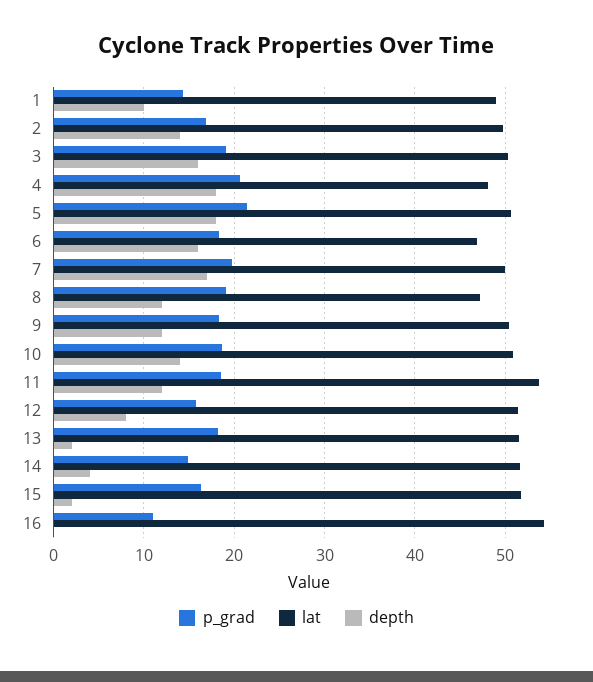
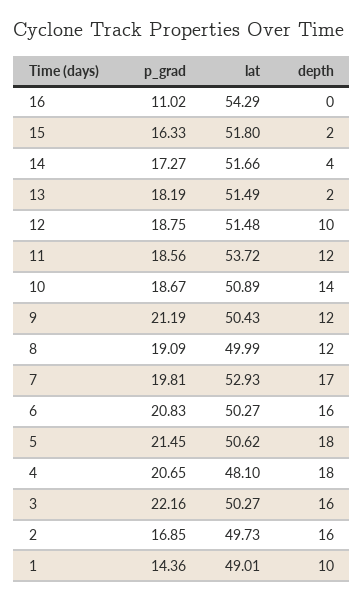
depth, 2: 14 -> 16
p_grad, 3: 19 -> 22.16
p_grad, 6: 18 -> 20.83
lat, 6: 47 -> 50.27
lat, 7: 50 -> 52.93
lat, 8: 47 -> 49.99
p_grad, 9: 18 -> 21.19
p_grad, 12: 16 -> 18.75
depth, 12: 8 -> 10
p_grad, 14: 15 -> 17.27

